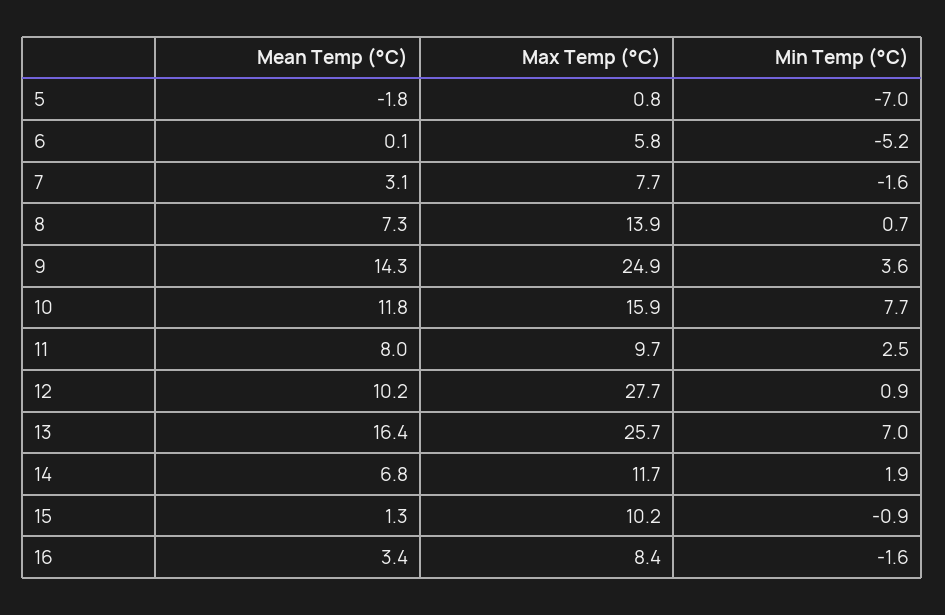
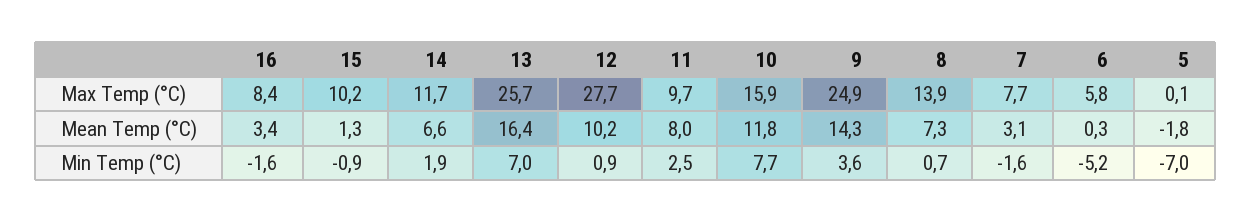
Max Temp (°C), 5: 0.8 -> 0.1
Mean Temp (°C), 6: 0.1 -> 0.3
Mean Temp (°C), 14: 6.8 -> 6.6

